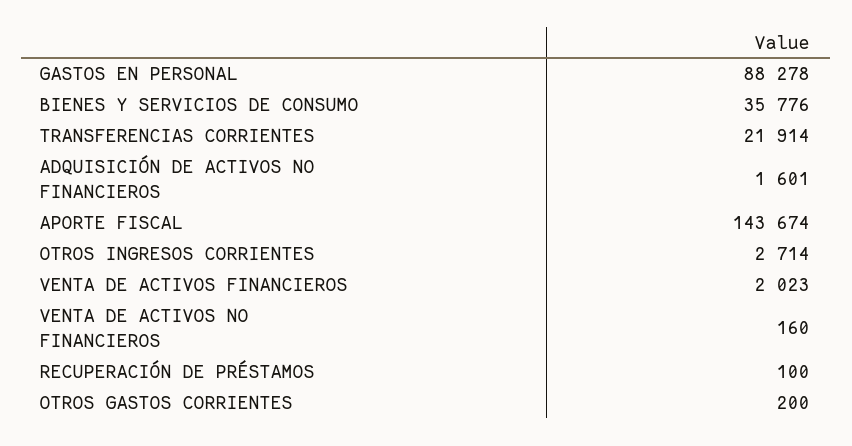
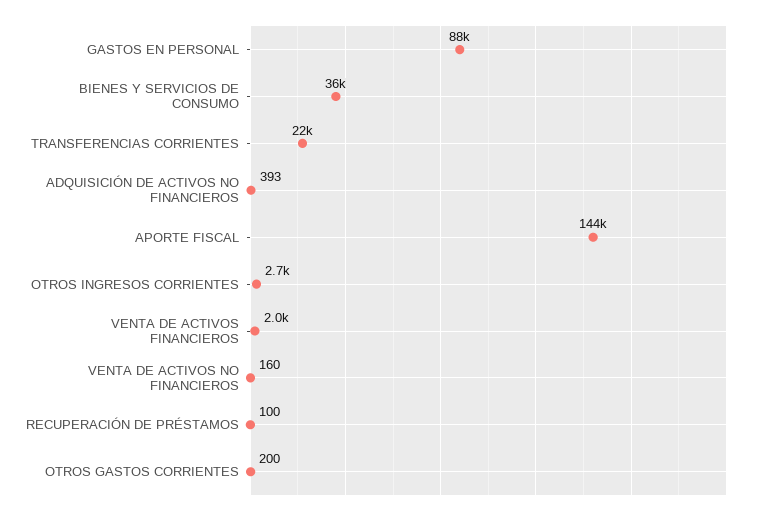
ADQUISICIÓN DE ACTIVOS NO FINANCIEROS: 1601 -> 393

